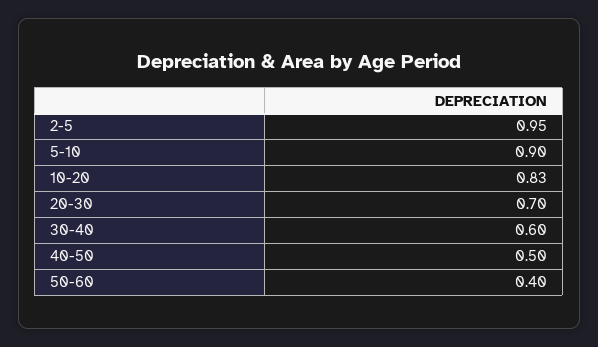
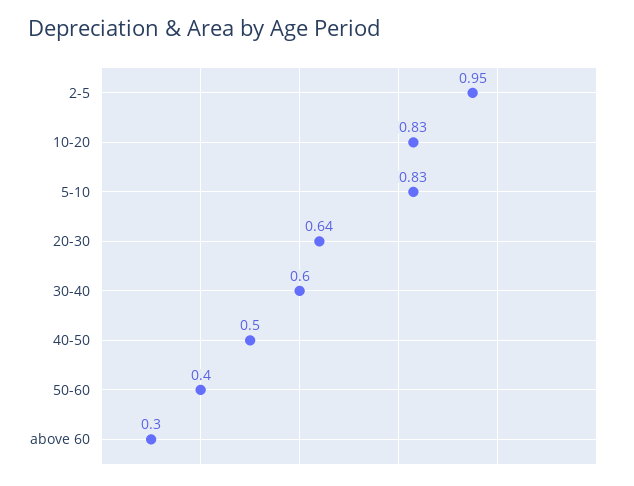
5-10: 0.9 -> 0.83
20-30: 0.7 -> 0.64
above 60: none -> 0.3

